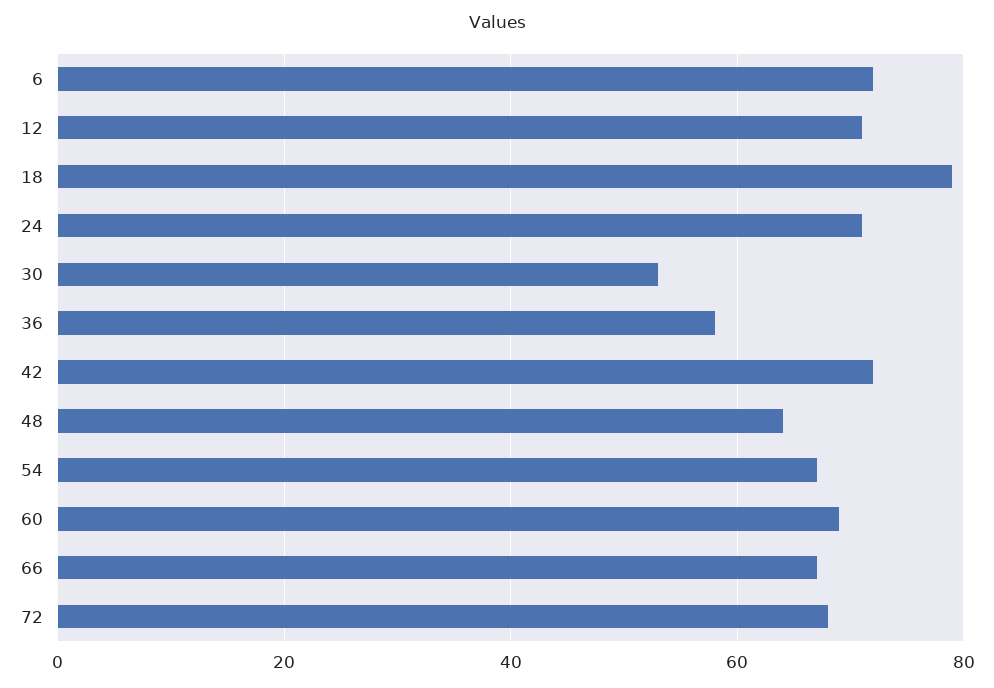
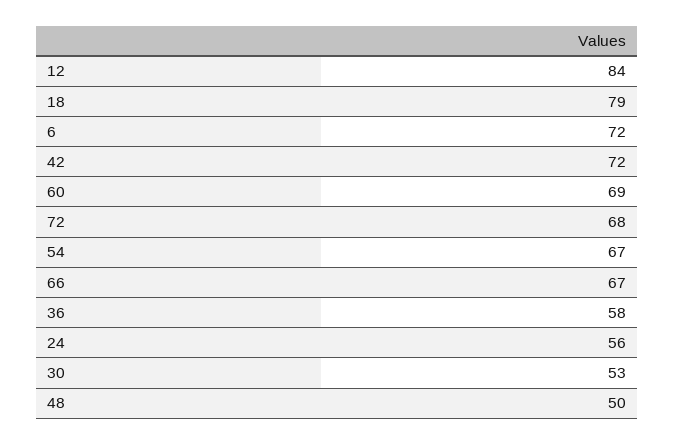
12: 70 -> 84
24: 70 -> 56
48: 65 -> 50

